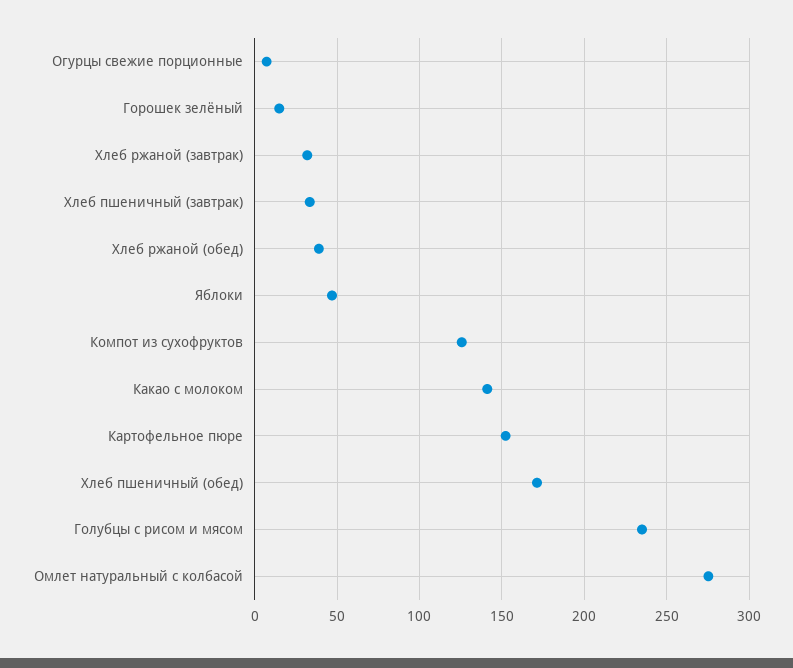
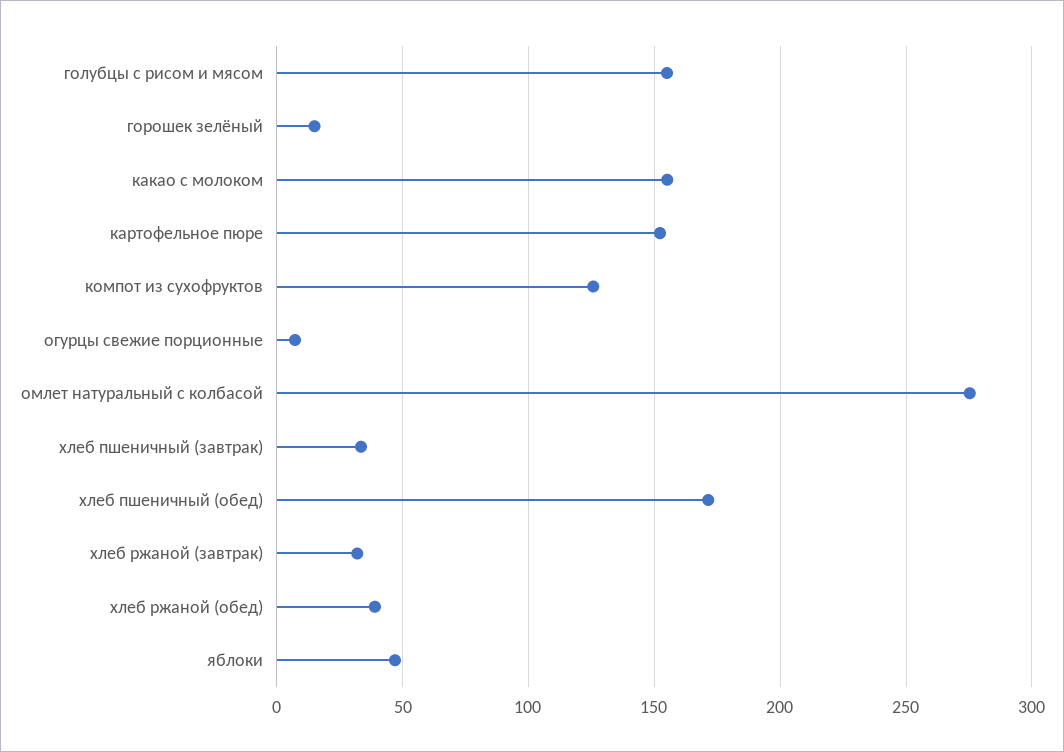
Какао с молоком: 140 -> 155
Голубцы с рисом и мясом: 235 -> 155

